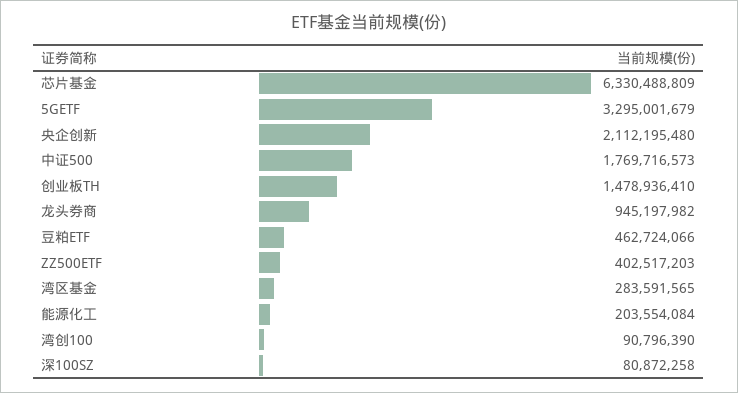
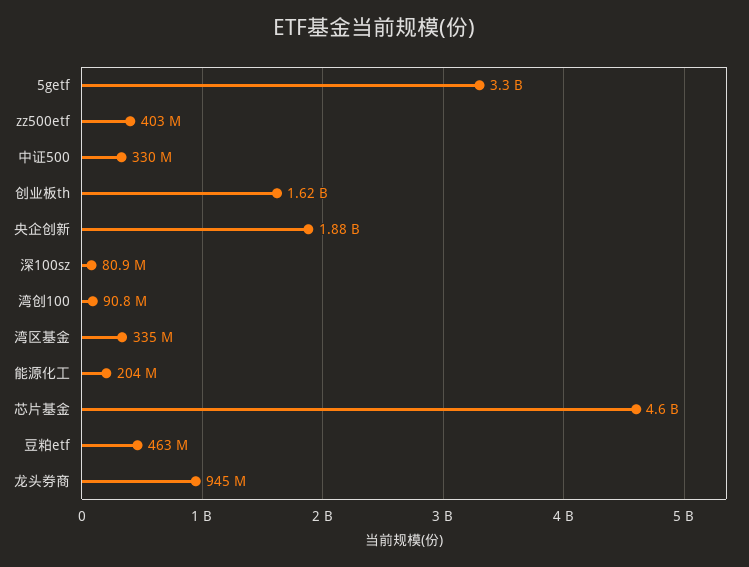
芯片基金: 6330488809 -> 4600000000
央企创新: 2112195480 -> 1880000000
中证500: 1769716573 -> 330000000
创业板TH: 1478936410 -> 1620000000
湾区基金: 283591565 -> 335000000

